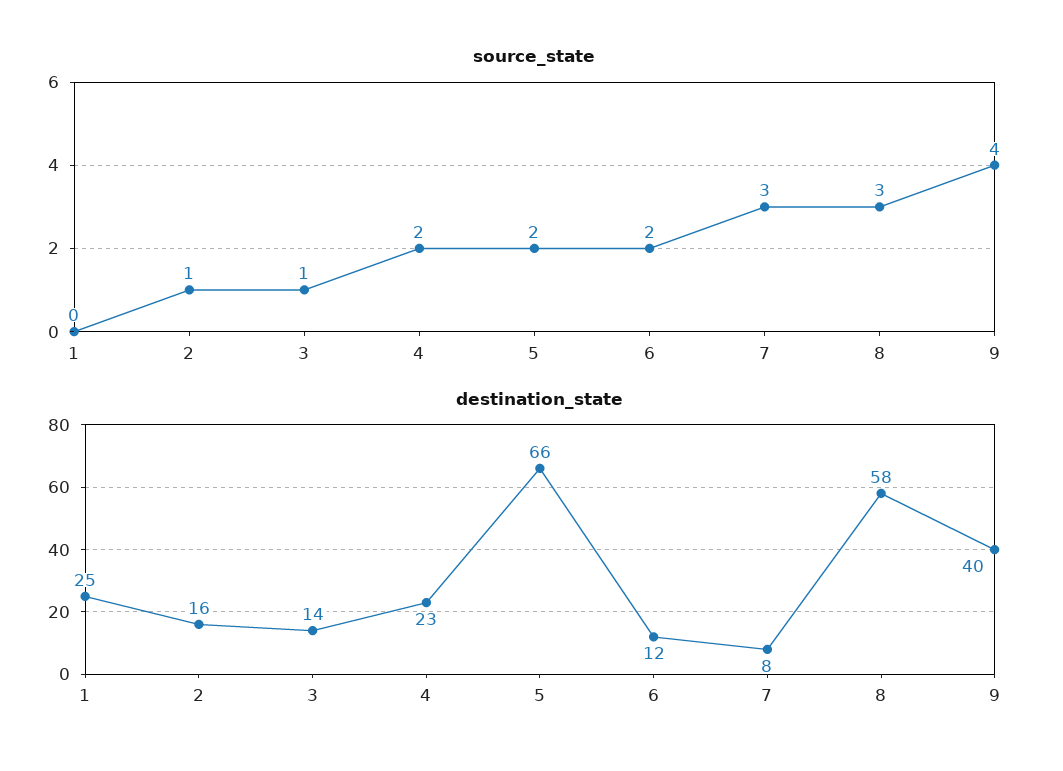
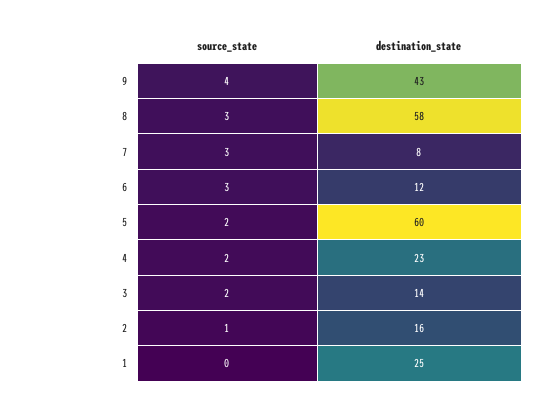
source_state, 3: 1 -> 2
source_state, 6: 2 -> 3
destination_state, 5: 66 -> 60
destination_state, 9: 40 -> 43

